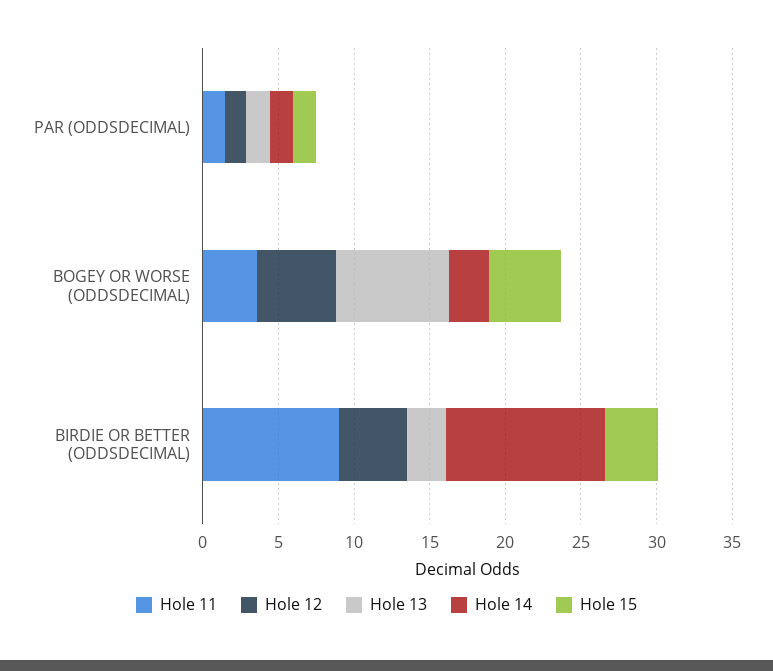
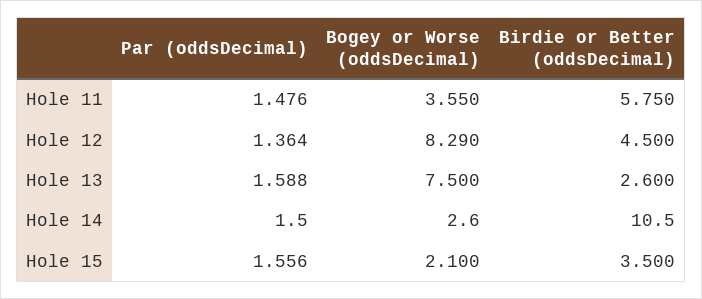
Hole 12, BOGEY OR WORSE (ODDSDECIMAL): 5 -> 8.29
Hole 15, BOGEY OR WORSE (ODDSDECIMAL): 5 -> 2.1
Hole 11, BIRDIE OR BETTER (ODDSDECIMAL): 9 -> 5.75

